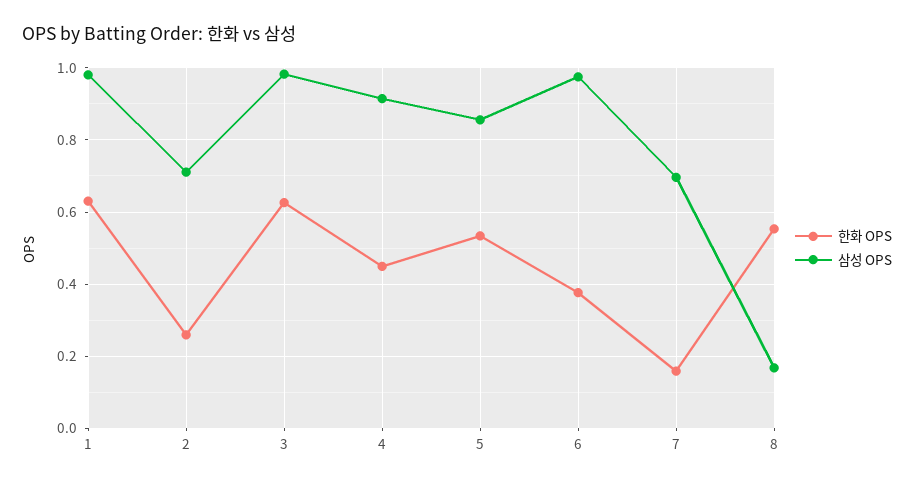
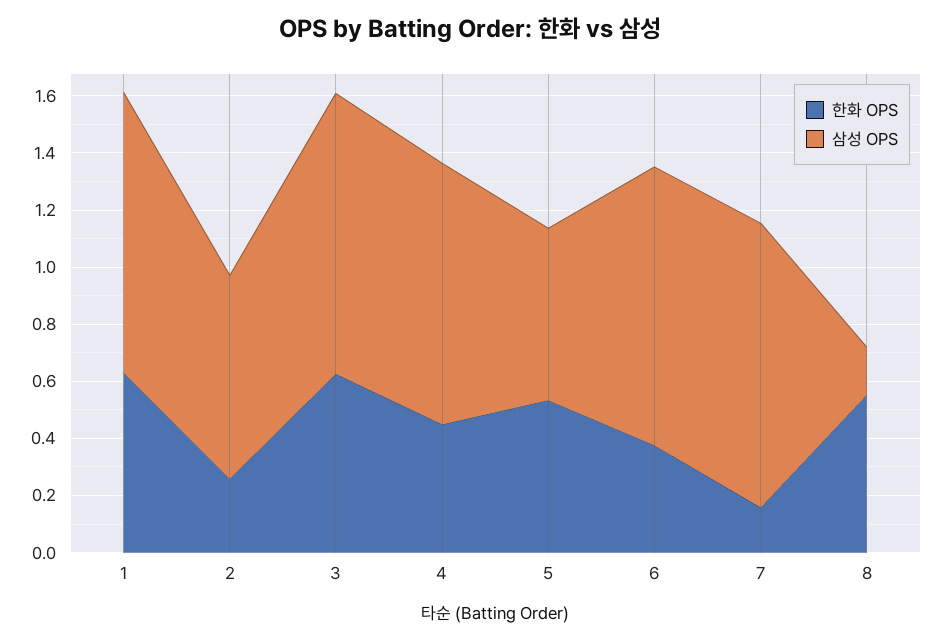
삼성 OPS, 5: 0.86 -> 0.6
삼성 OPS, 7: 0.7 -> 1

